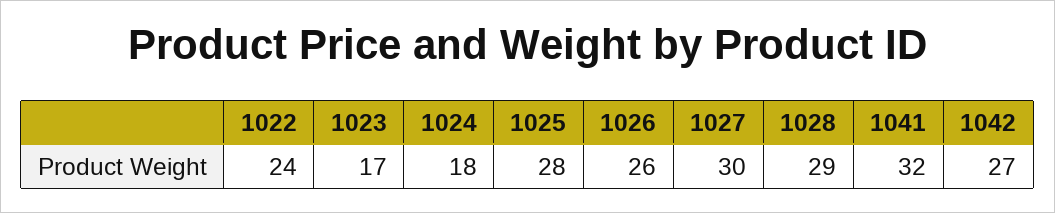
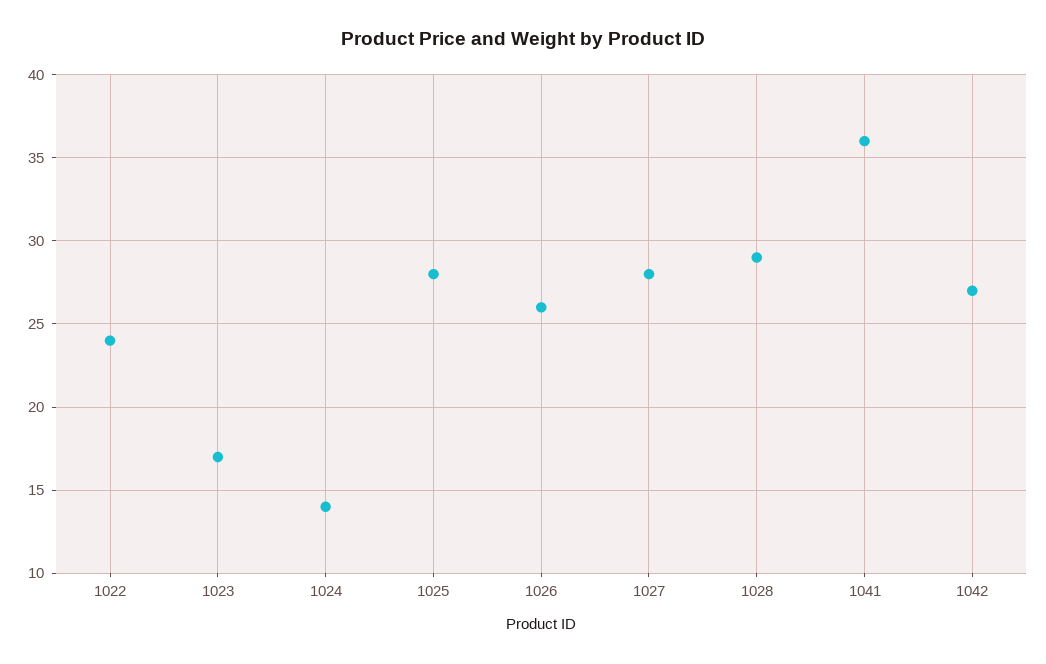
1024: 18 -> 14
1027: 30 -> 28
1041: 32 -> 36

